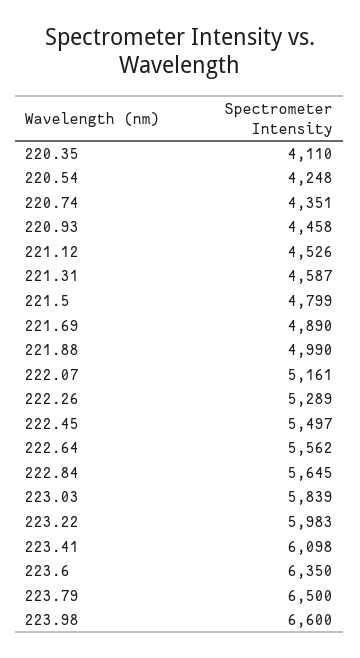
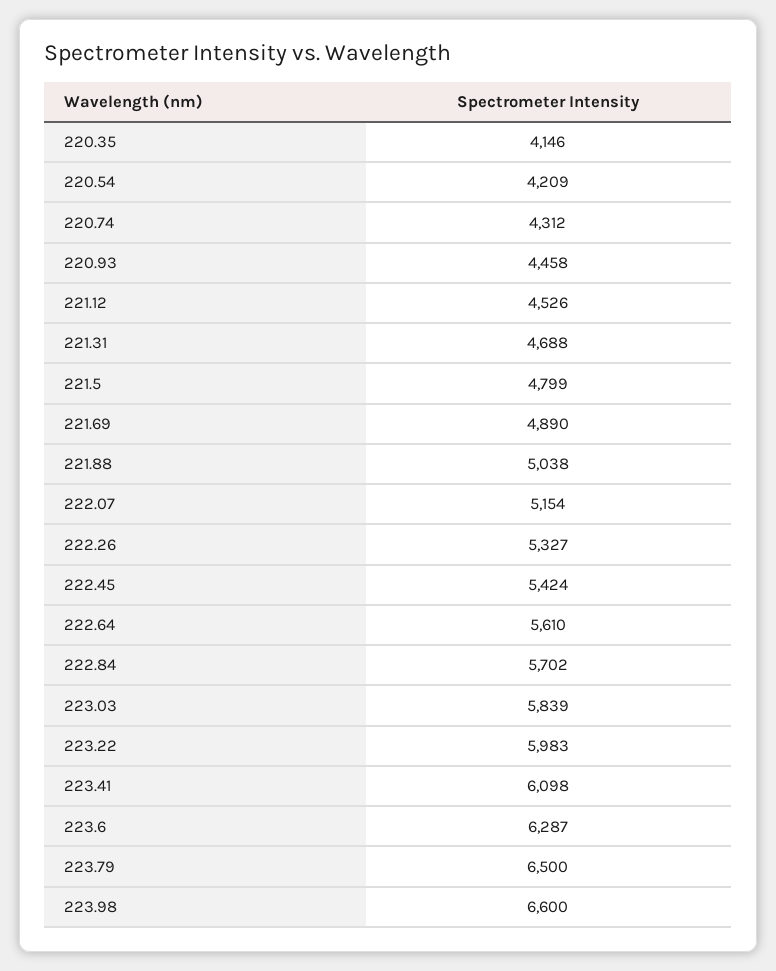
220.35: 4110 -> 4146
220.54: 4248 -> 4209
220.74: 4351 -> 4312
221.31: 4587 -> 4688
221.88: 4990 -> 5038
222.07: 5161 -> 5154
222.26: 5289 -> 5327
222.45: 5497 -> 5424
222.64: 5562 -> 5610
222.84: 5645 -> 5702
223.6: 6350 -> 6287

